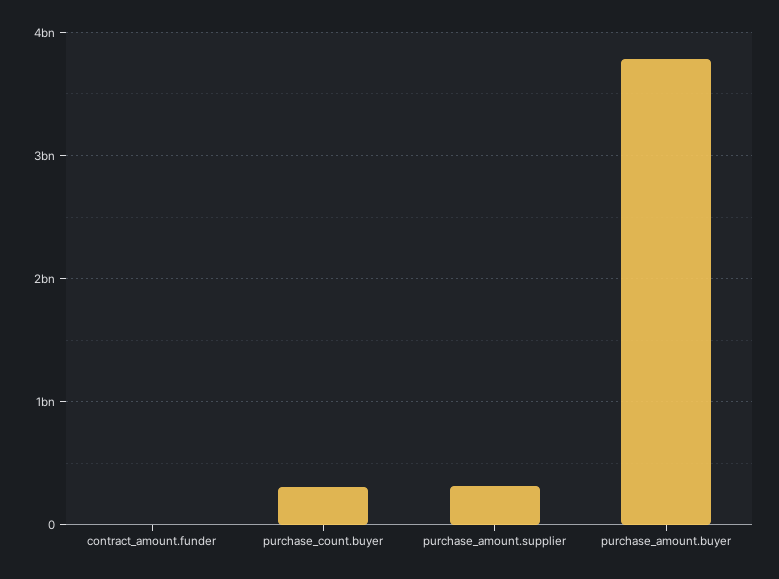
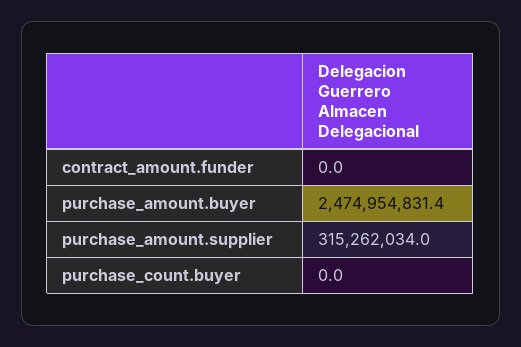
purchase_count.buyer: 300000000 -> 0
purchase_amount.buyer: 3800000000 -> 2474954831.4

